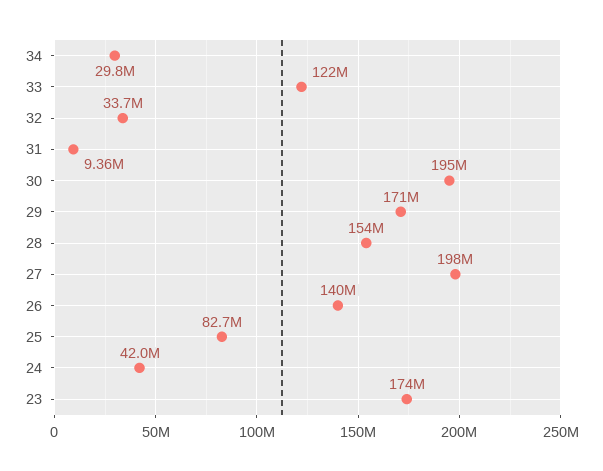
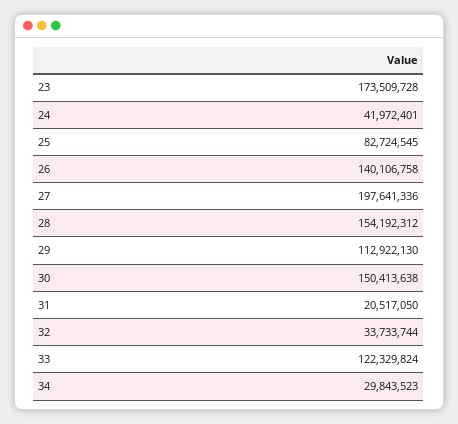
31: 9360000 -> 20517050
30: 195000000 -> 150413638
29: 171000000 -> 112922130

